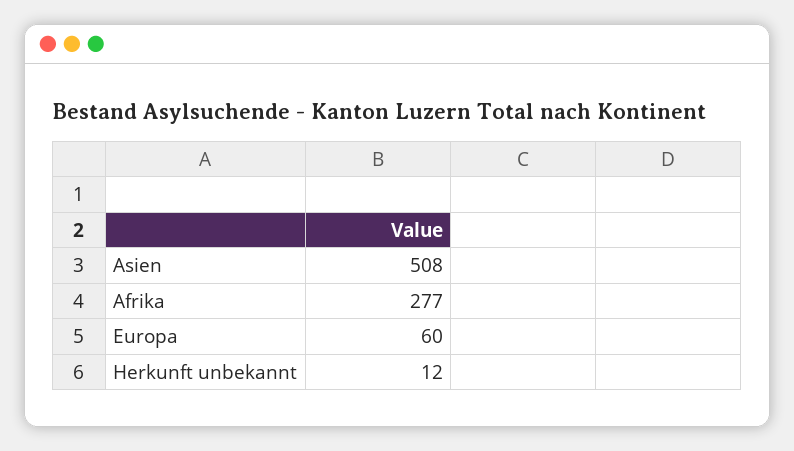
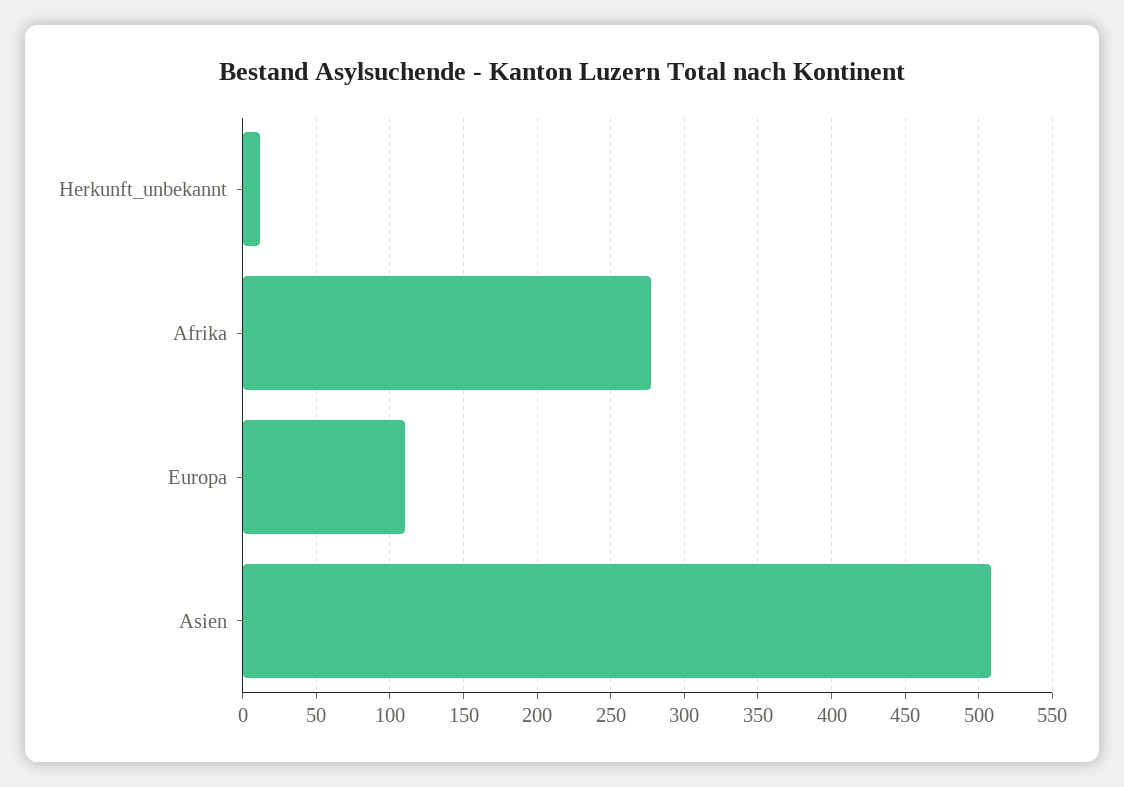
Europa: 60 -> 110

